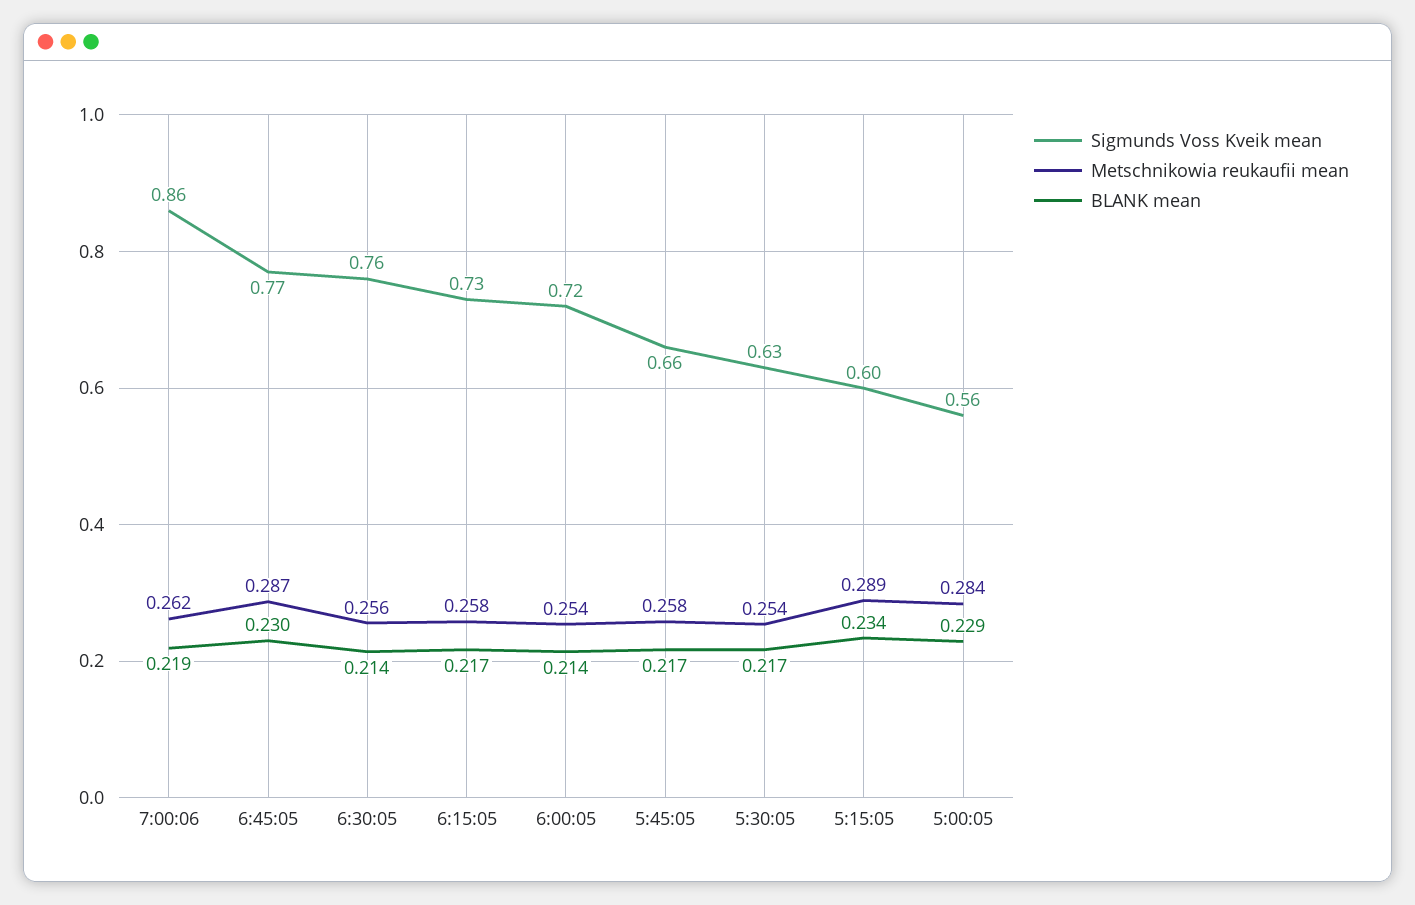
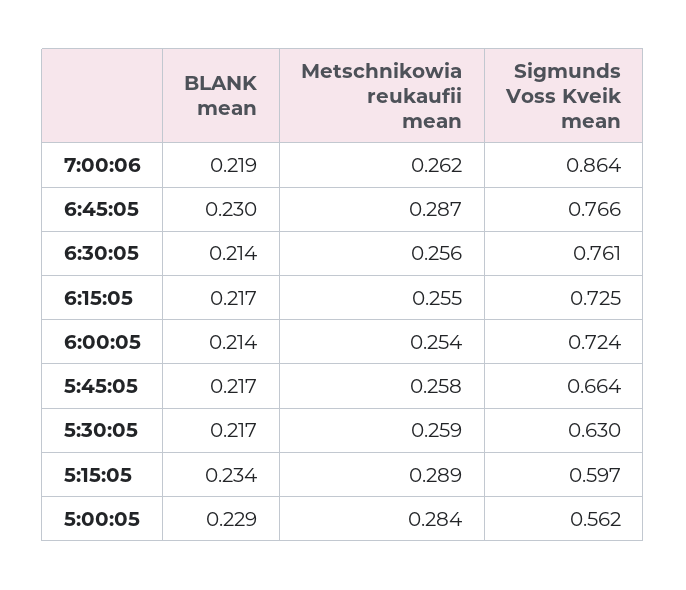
Metschnikowia reukaufii mean, 6:15:05: 0.258 -> 0.255
Metschnikowia reukaufii mean, 5:30:05: 0.254 -> 0.259

